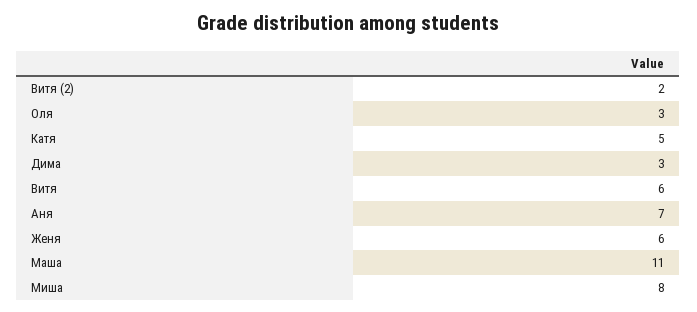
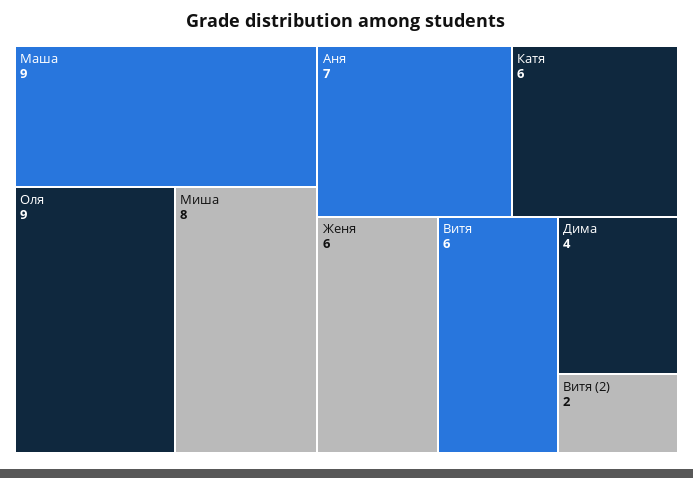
Оля: 3 -> 9
Катя: 5 -> 6
Дима: 3 -> 4
Маша: 11 -> 9

